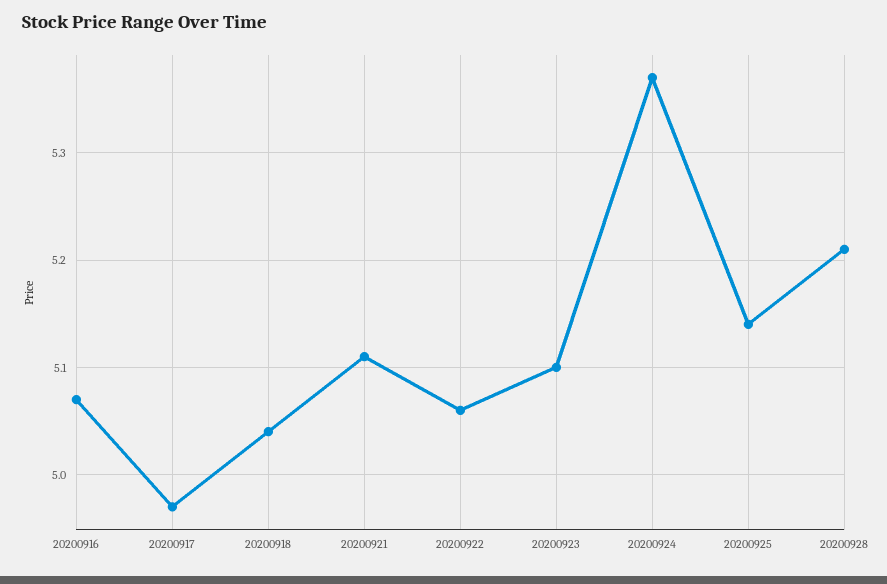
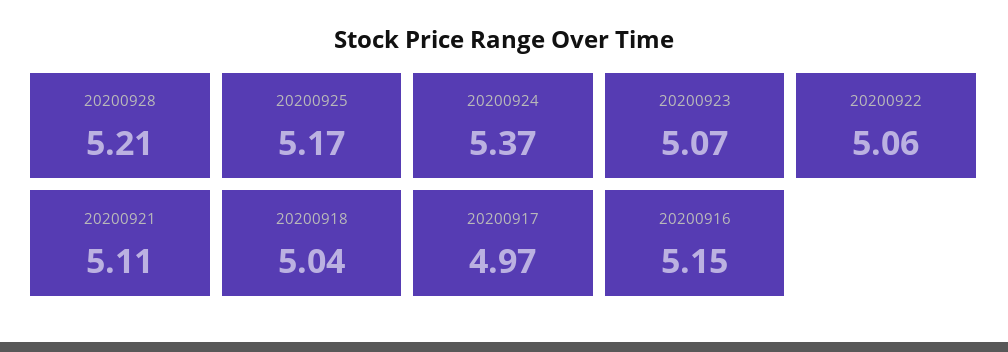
20200916: 5.07 -> 5.15
20200923: 5.1 -> 5.07
20200925: 5.14 -> 5.17

